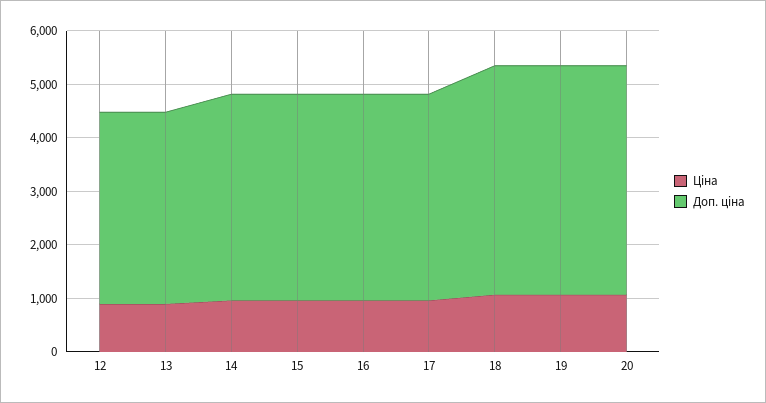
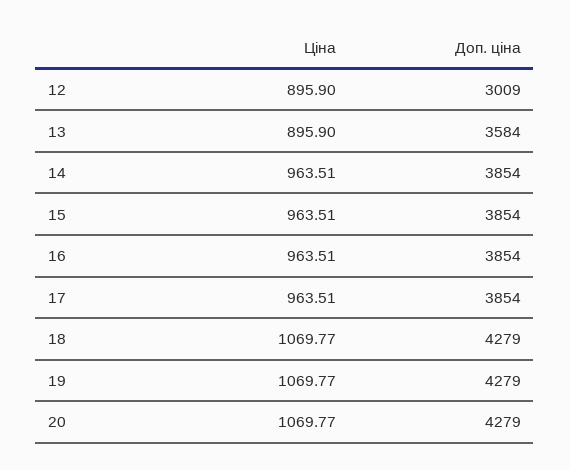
Доп. ціна, 12: 3600 -> 3009

